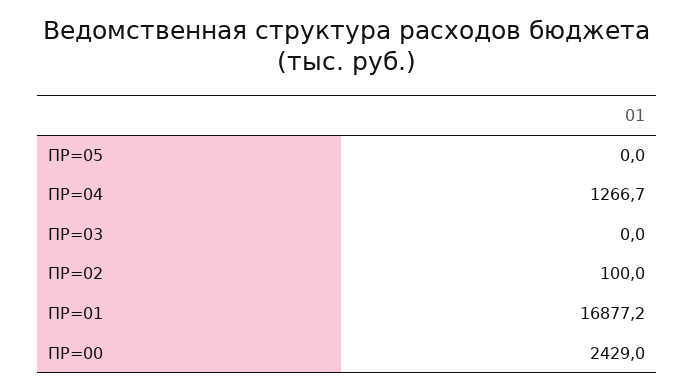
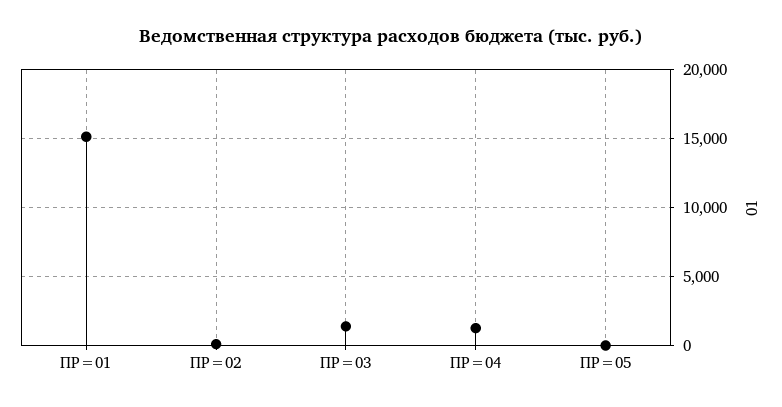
ПР=03: 0 -> 1500
ПР=01: 16877.2 -> 15000
ПР=00: 2429 -> none

